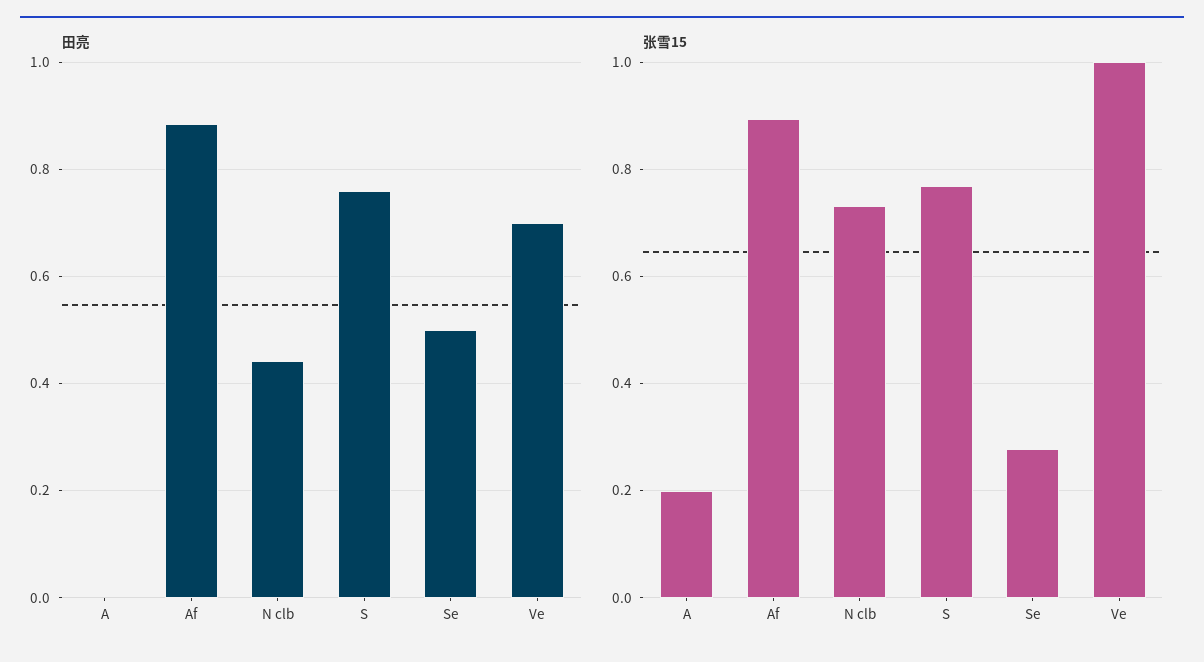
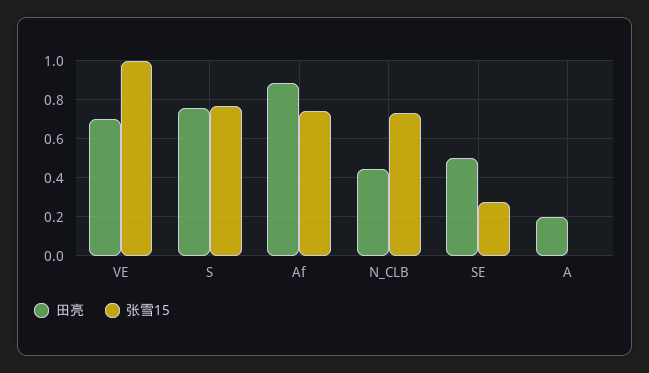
田亮, A: 0 -> 0.2
张雪15, A: 0.2 -> 0
张雪15, Af: 0.9 -> 0.75

